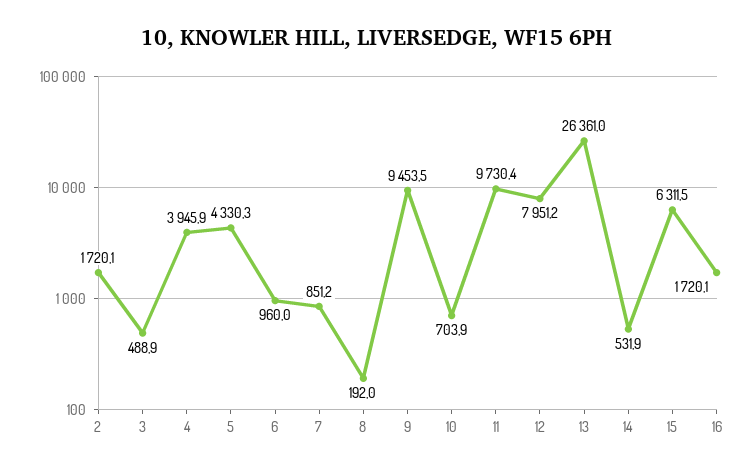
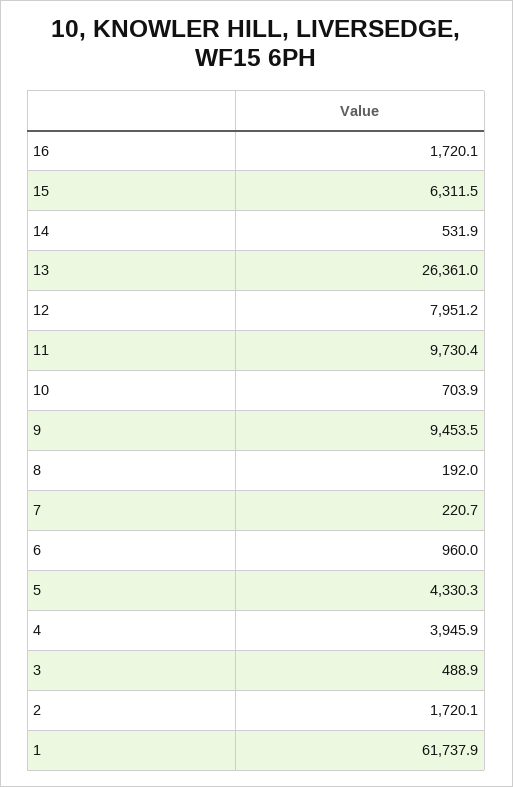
7: 851.2 -> 220.7
1: none -> 61737.9

